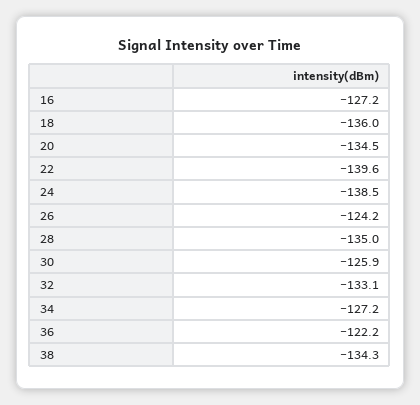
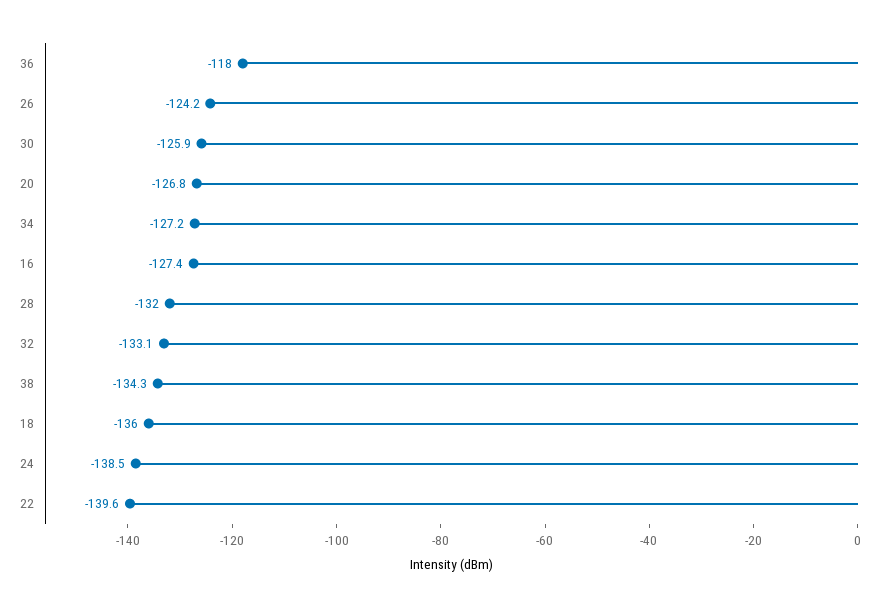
16: -127.2 -> -127.4
20: -134.5 -> -126.8
28: -135 -> -132
36: -122.2 -> -118

